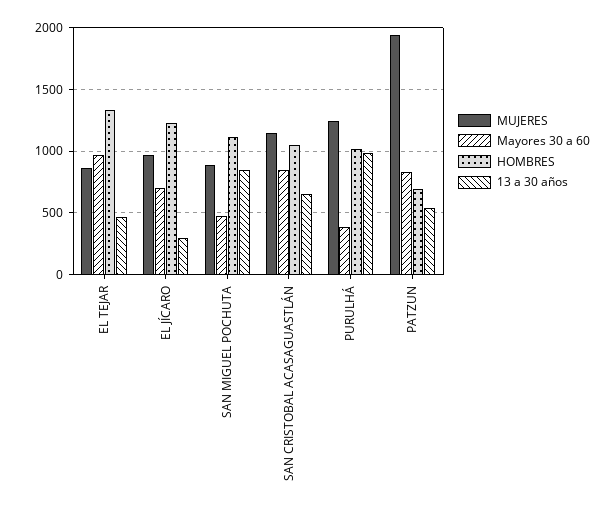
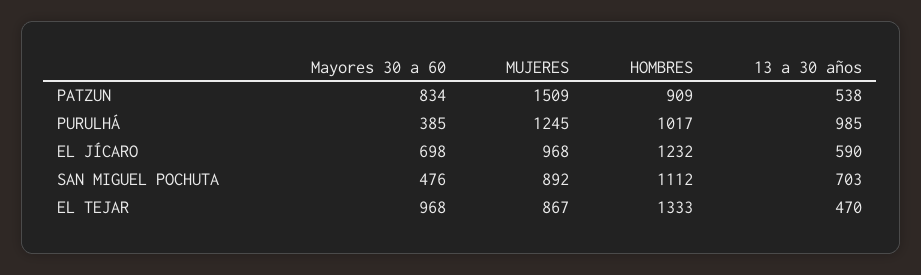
13 a 30 años, EL JÍCARO: 300 -> 590
13 a 30 años, SAN MIGUEL POCHUTA: 850 -> 703
MUJERES, SAN CRISTOBAL ACASAGUASTLÁN: 1150 -> none
Mayores 30 a 60, SAN CRISTOBAL ACASAGUASTLÁN: 850 -> none
HOMBRES, SAN CRISTOBAL ACASAGUASTLÁN: 1050 -> none
13 a 30 años, SAN CRISTOBAL ACASAGUASTLÁN: 650 -> none
MUJERES, PATZUN: 1950 -> 1509
HOMBRES, PATZUN: 700 -> 909

